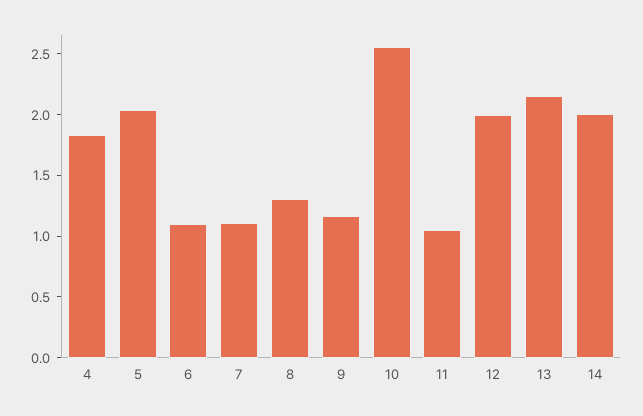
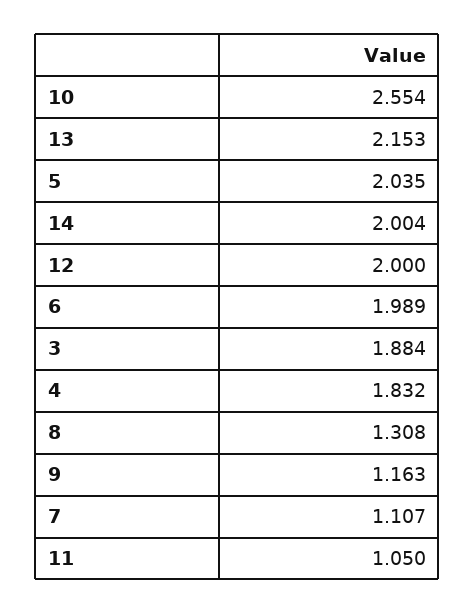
6: 1.1 -> 1.989
3: none -> 1.884

